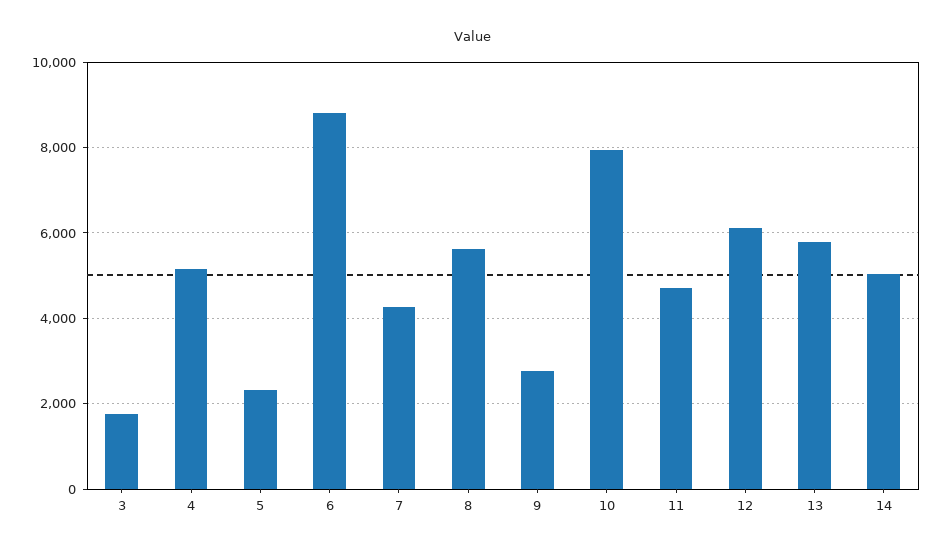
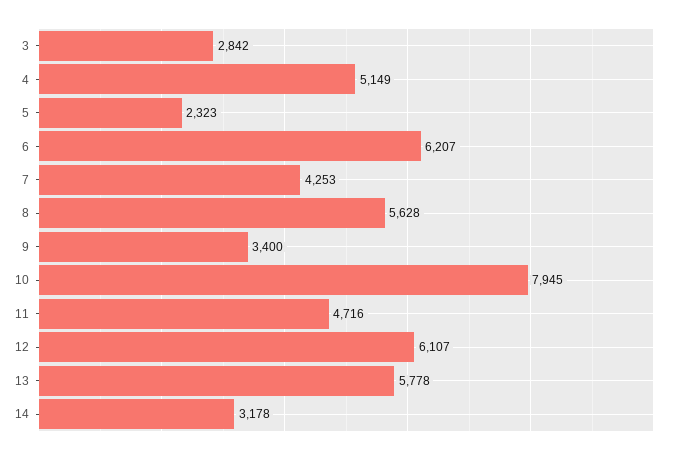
3: 1800 -> 2842
6: 8800 -> 6207
9: 2800 -> 3400
14: 5000 -> 3178

